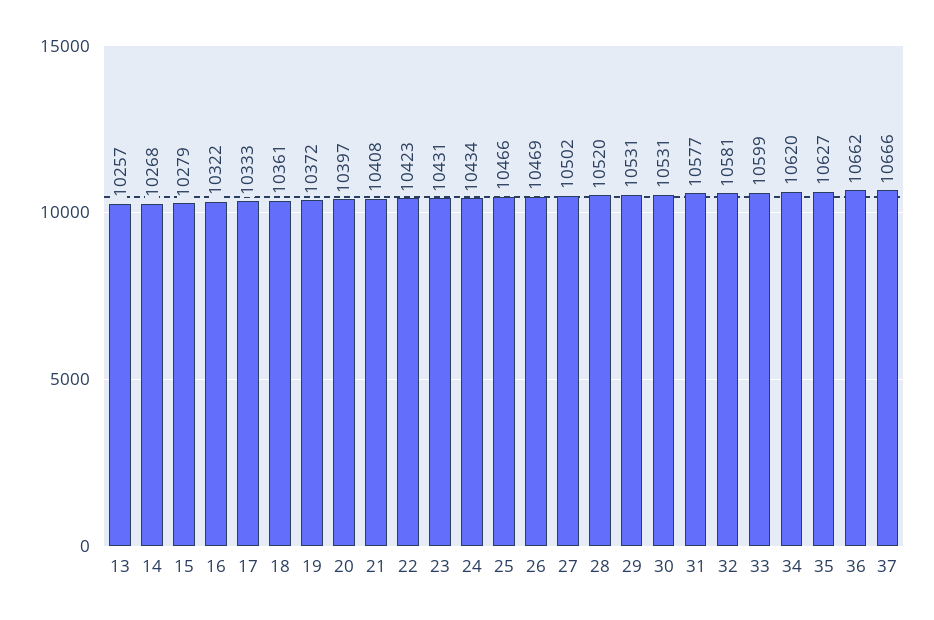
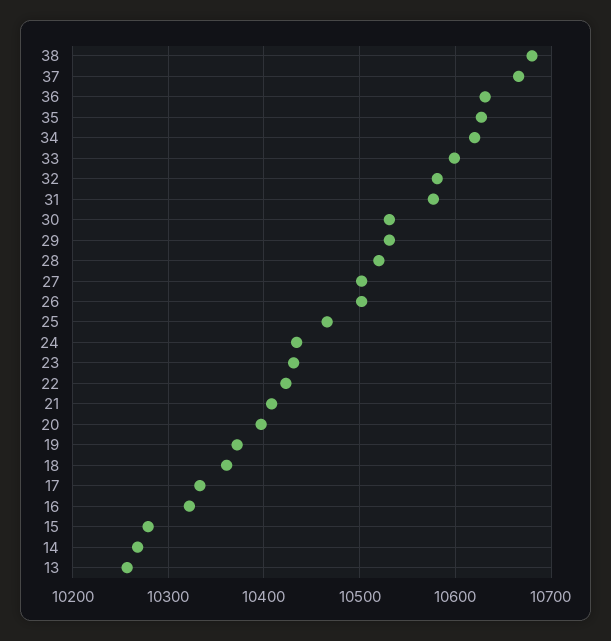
26: 10469 -> 10500
36: 10662 -> 10630
38: none -> 10680

